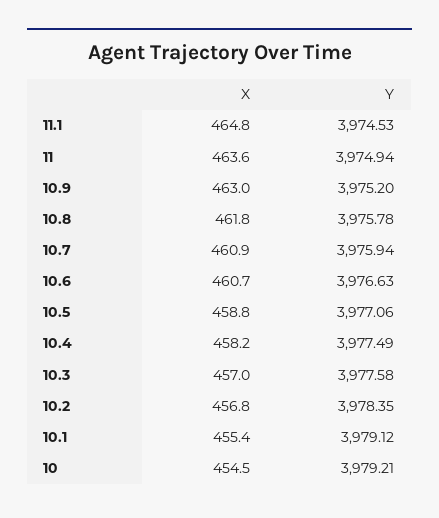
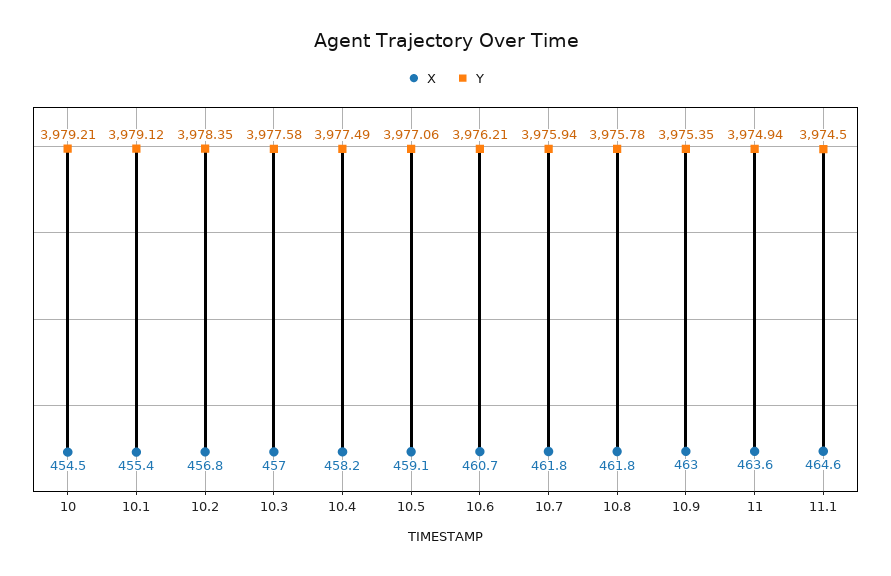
X, 11.1: 464.8 -> 464.6
Y, 11.1: 3974.53 -> 3974.5
Y, 10.9: 3975.2 -> 3975.35
X, 10.7: 460.9 -> 461.8
Y, 10.6: 3976.63 -> 3976.21
X, 10.5: 458.8 -> 459.1

